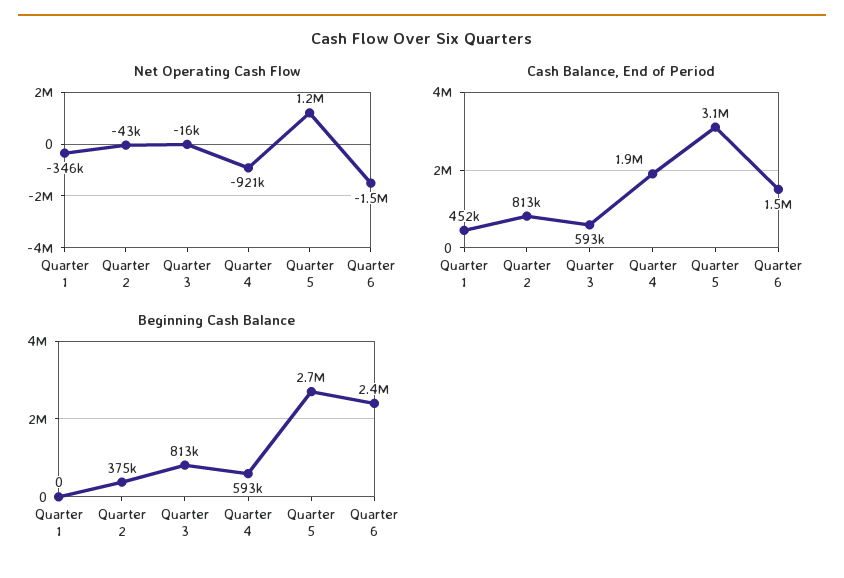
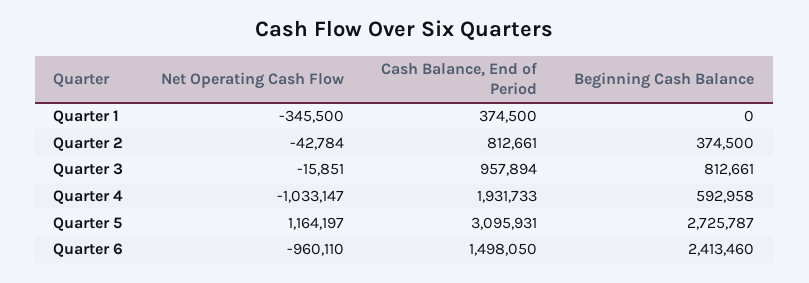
Net Operating Cash Flow, Quarter 4: -921000 -> -1033147
Net Operating Cash Flow, Quarter 6: -1500000 -> -960110
Cash Balance, End of Period, Quarter 1: 452000 -> 374500
Cash Balance, End of Period, Quarter 3: 593000 -> 957894

